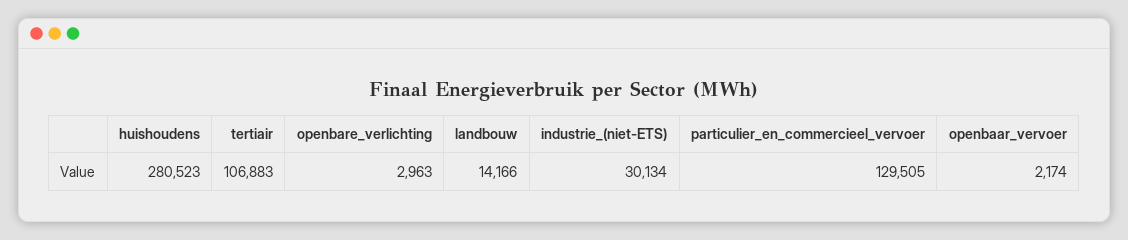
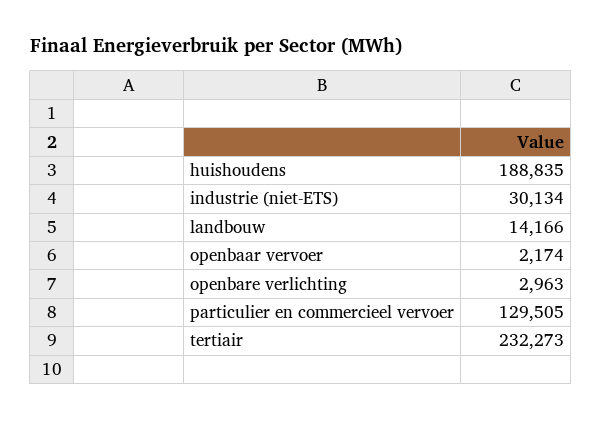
huishoudens: 280523 -> 188835
tertiair: 106883 -> 232273

